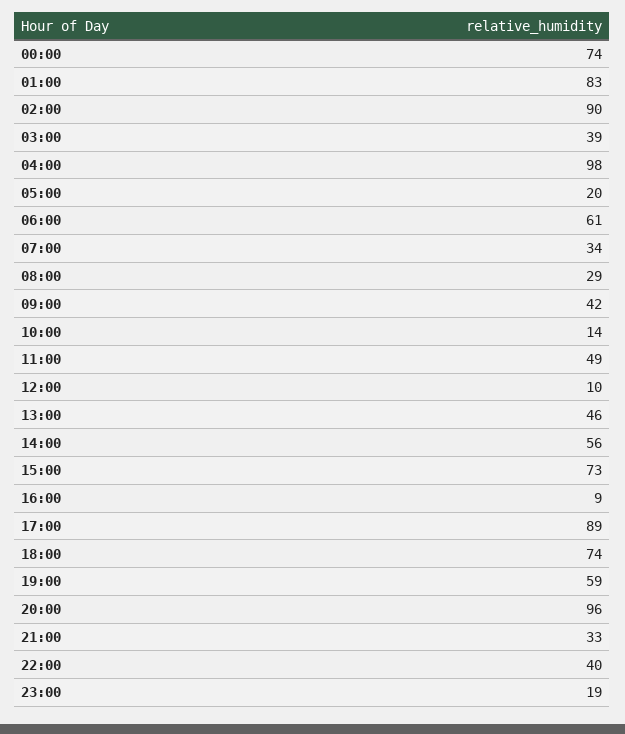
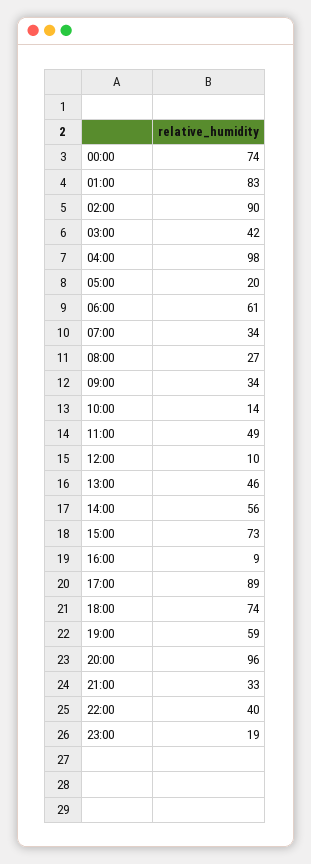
03:00: 39 -> 42
08:00: 29 -> 27
09:00: 42 -> 34

